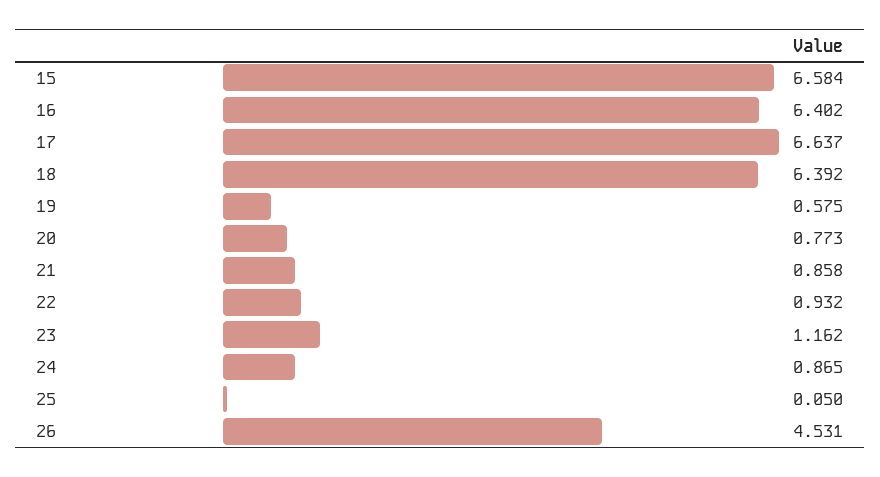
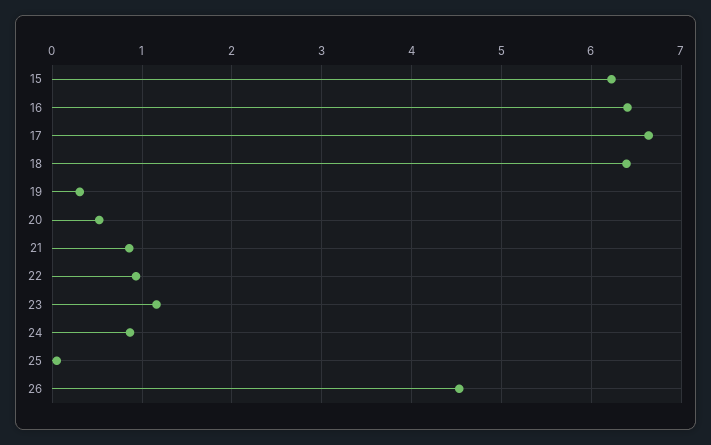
15: 6.584 -> 6.2
19: 0.575 -> 0.3
20: 0.773 -> 0.5

